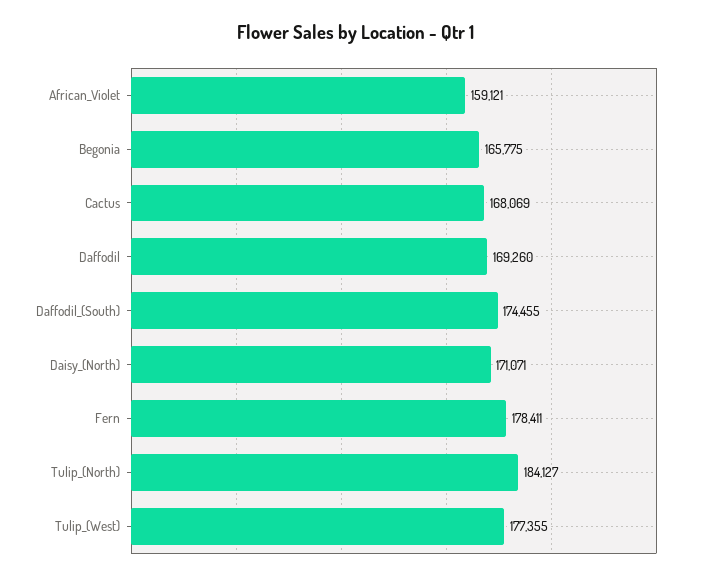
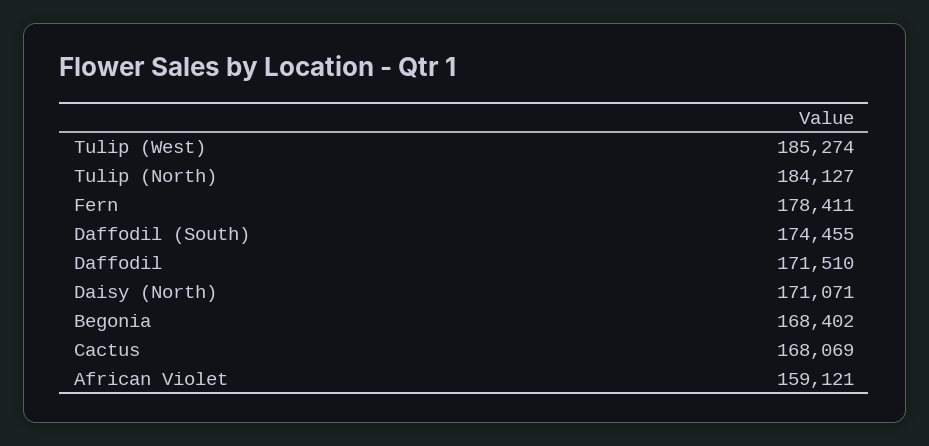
Begonia: 165775 -> 168402
Daffodil: 169260 -> 171510
Tulip_(West): 177355 -> 185274

